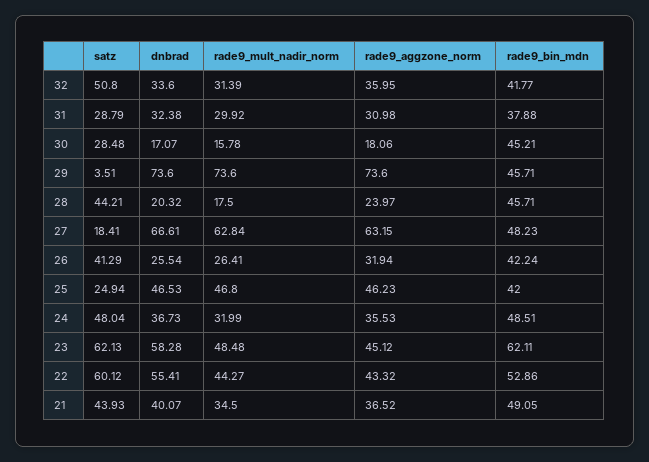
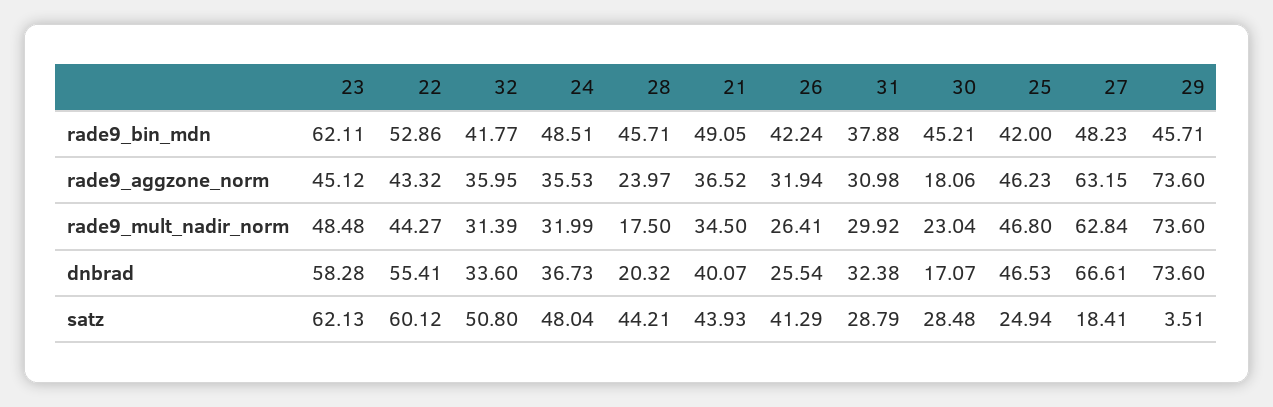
rade9_mult_nadir_norm, 30: 15.78 -> 23.04

